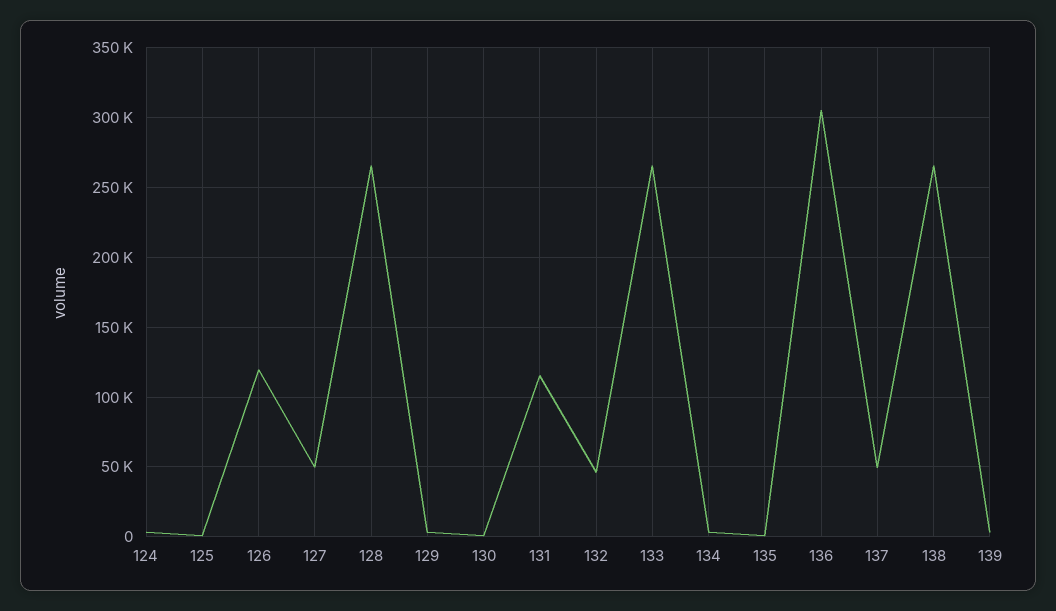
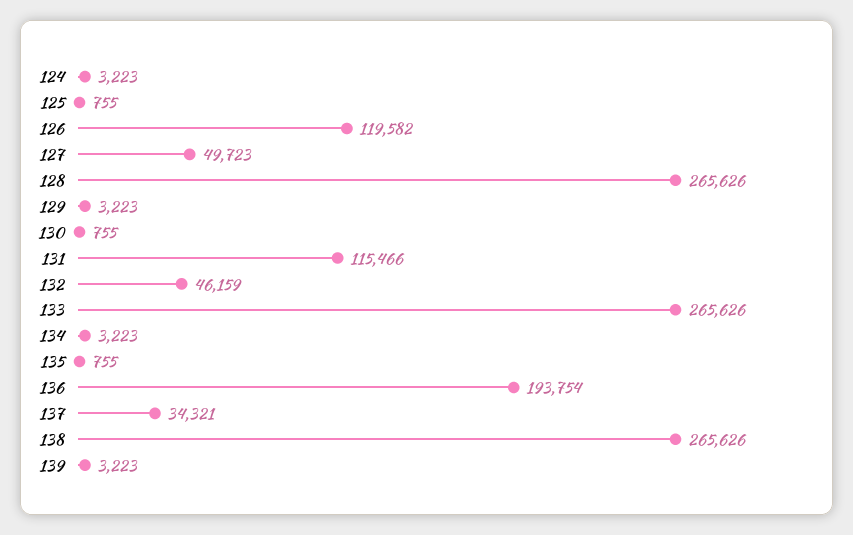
136: 305000 -> 193754
137: 50000 -> 34321

